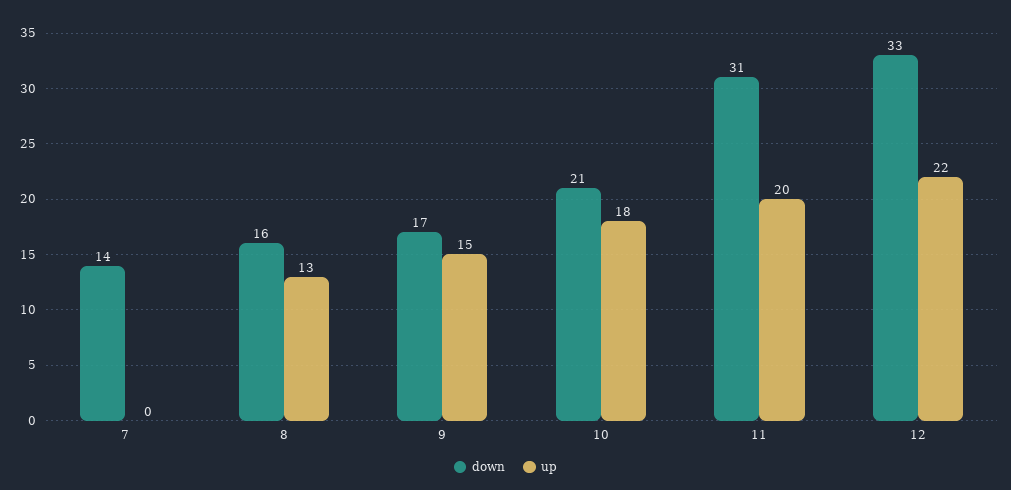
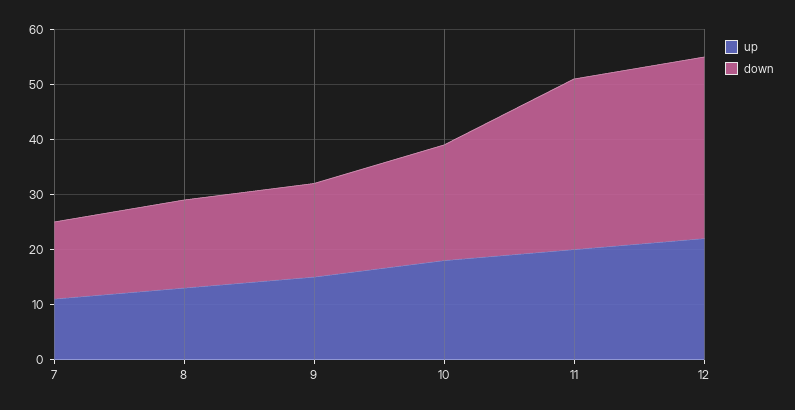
up, 7: 0 -> 10

